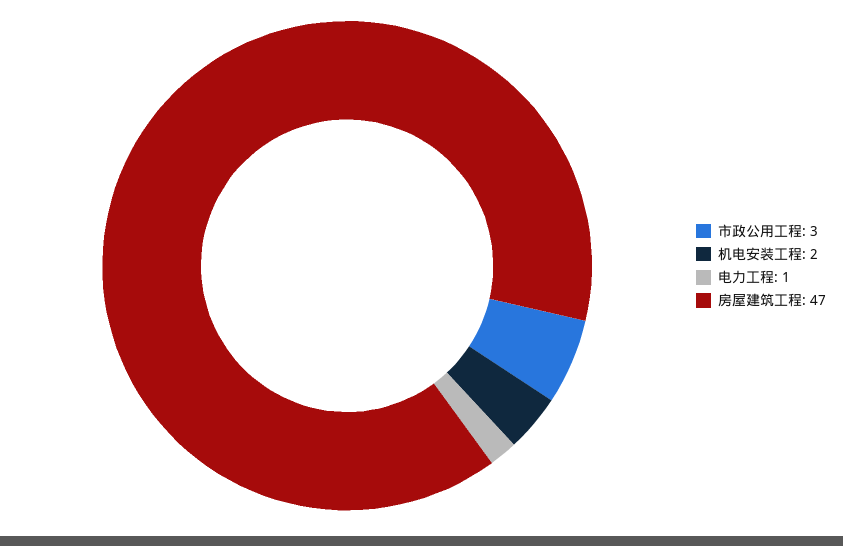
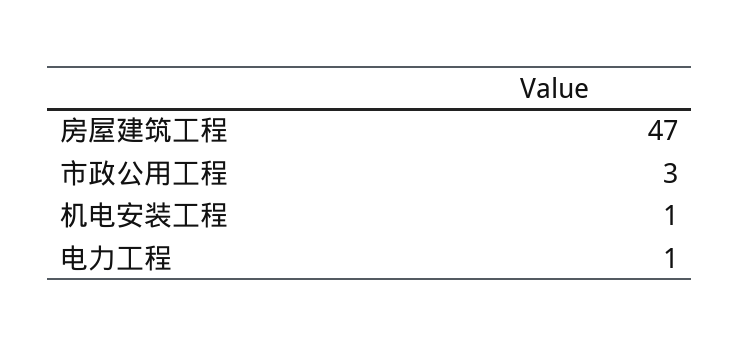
机电安装工程: 2 -> 1

